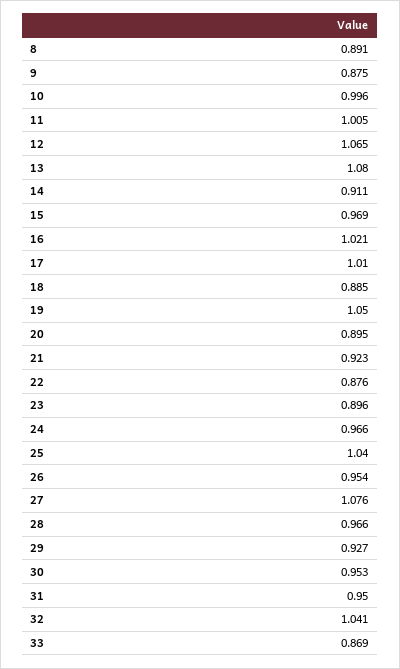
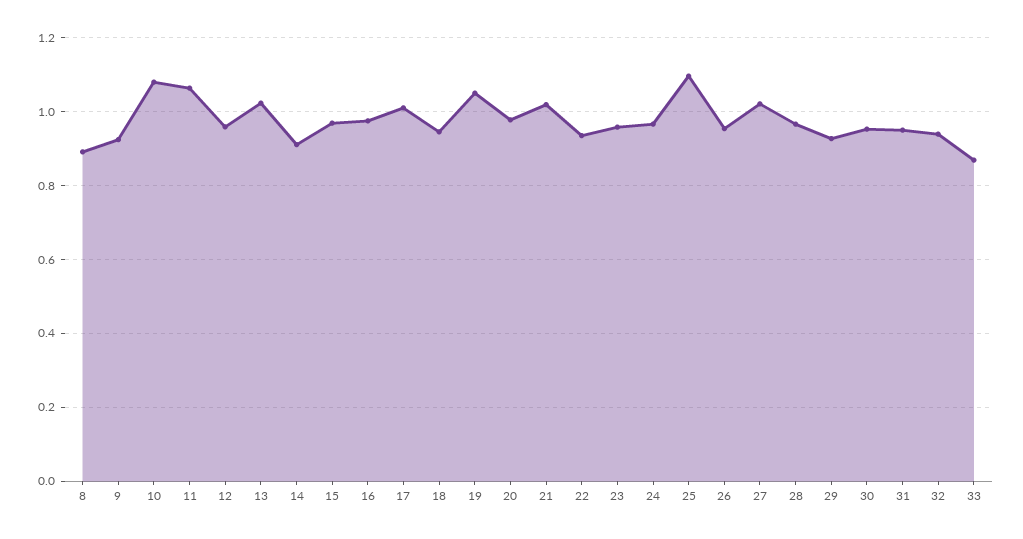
9: 0.875 -> 0.92
10: 0.996 -> 1.08
11: 1.005 -> 1.06
12: 1.065 -> 0.96
13: 1.08 -> 1.02
16: 1.021 -> 0.98
18: 0.885 -> 0.94
20: 0.895 -> 0.98
21: 0.923 -> 1.02
22: 0.876 -> 0.94
23: 0.896 -> 0.96
25: 1.04 -> 1.1
27: 1.076 -> 1.02
32: 1.041 -> 0.94

